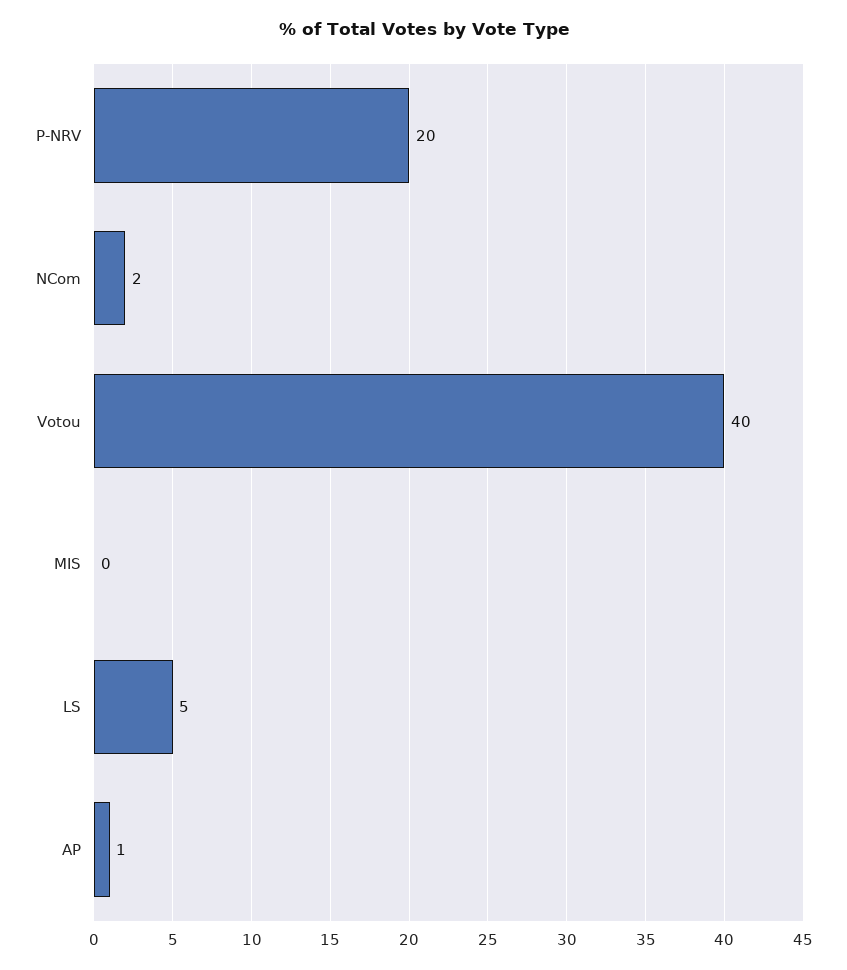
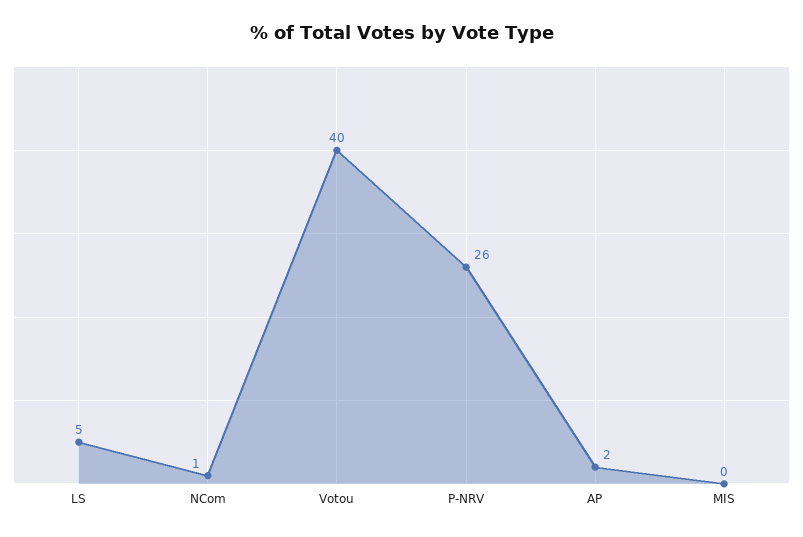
P-NRV: 20 -> 26
NCom: 2 -> 1
AP: 1 -> 2

